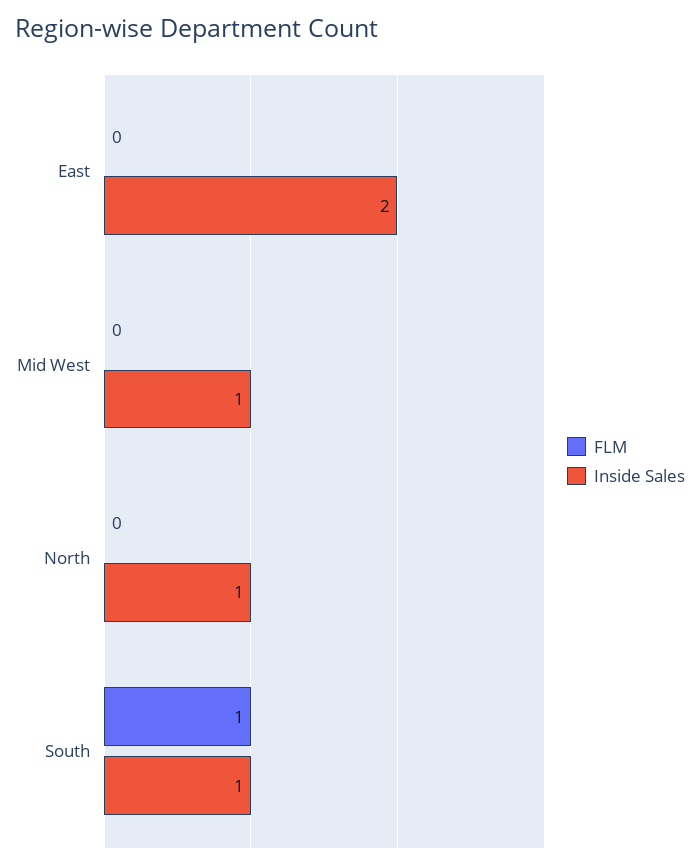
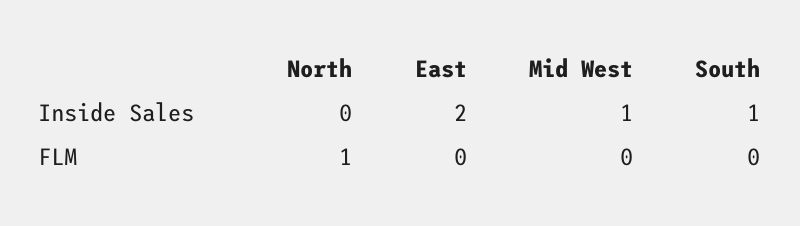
FLM, North: 0 -> 1
Inside Sales, North: 1 -> 0
FLM, South: 1 -> 0

